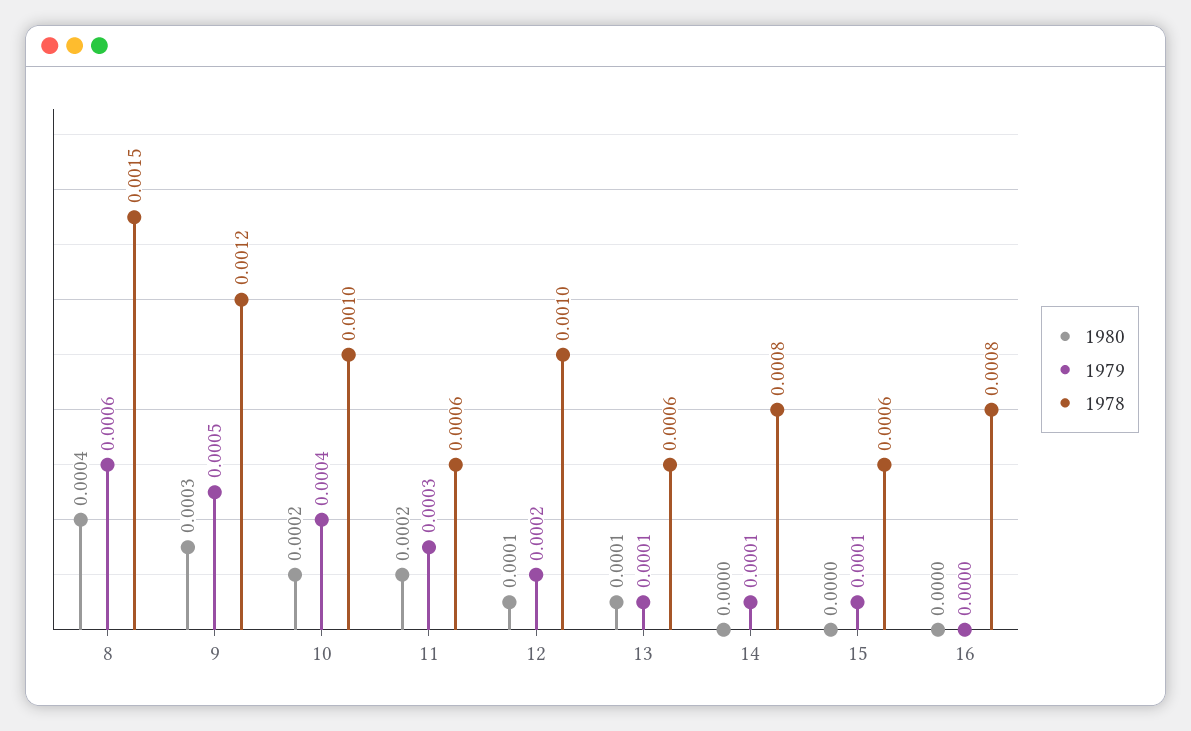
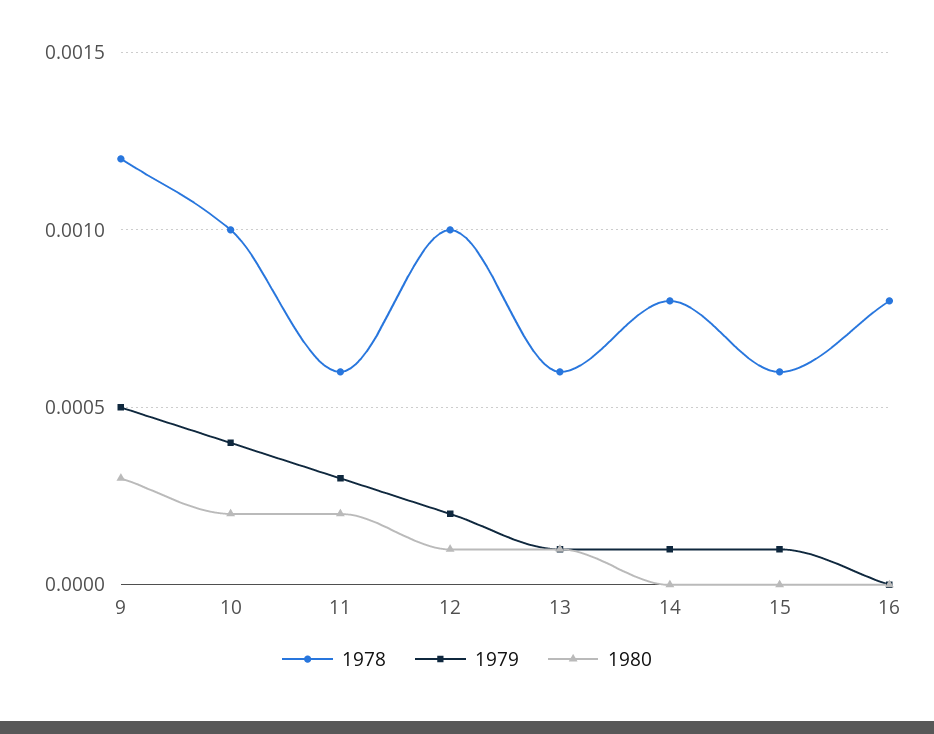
1980, 8: 0.0004 -> none
1979, 8: 0.0006 -> none
1978, 8: 0.0015 -> none

